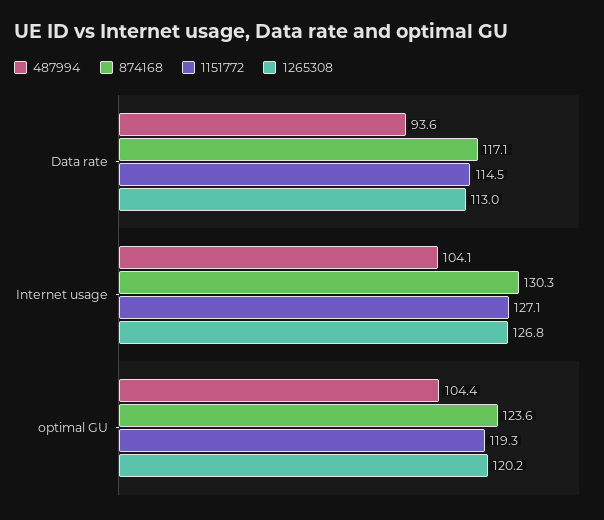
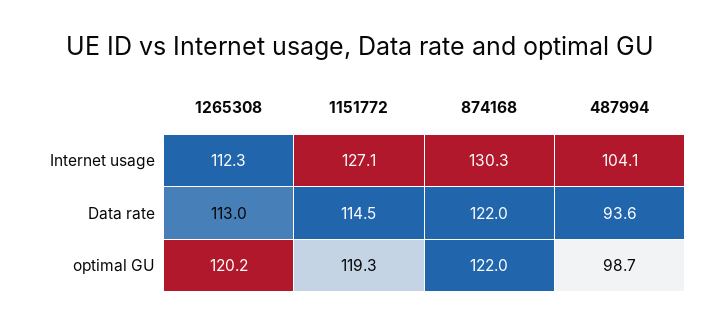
874168, Data rate: 117.1 -> 122
1265308, Internet usage: 126.8 -> 112.3
487994, optimal GU: 104.4 -> 98.7
874168, optimal GU: 123.6 -> 122

